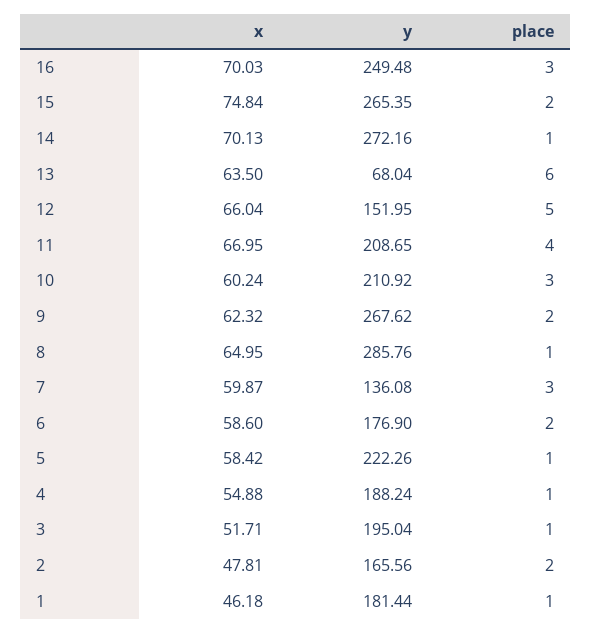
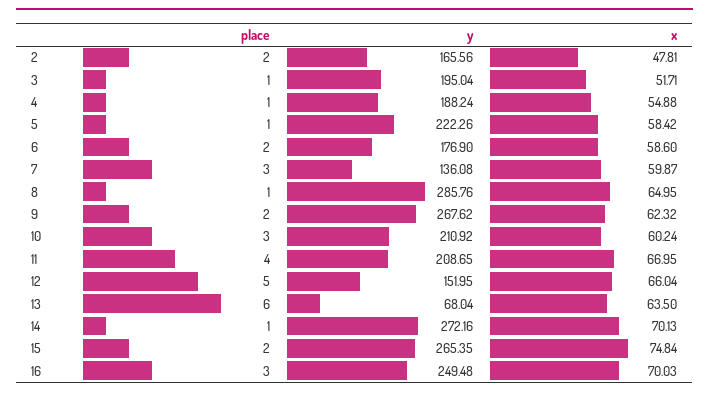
x, 1: 46.18 -> none
y, 1: 181.44 -> none
place, 1: 1 -> none

